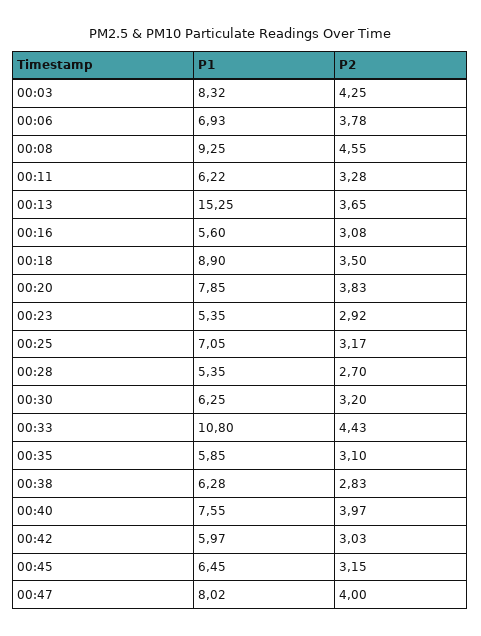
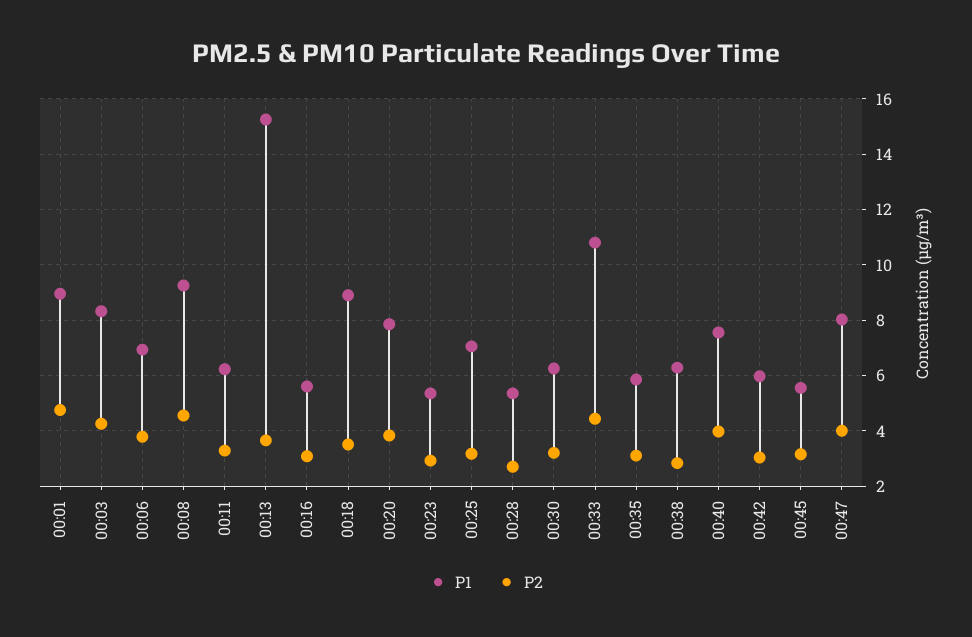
P1, 00:45: 6.45 -> 5.5
P1, 00:01: none -> 9
P2, 00:01: none -> 4.75

